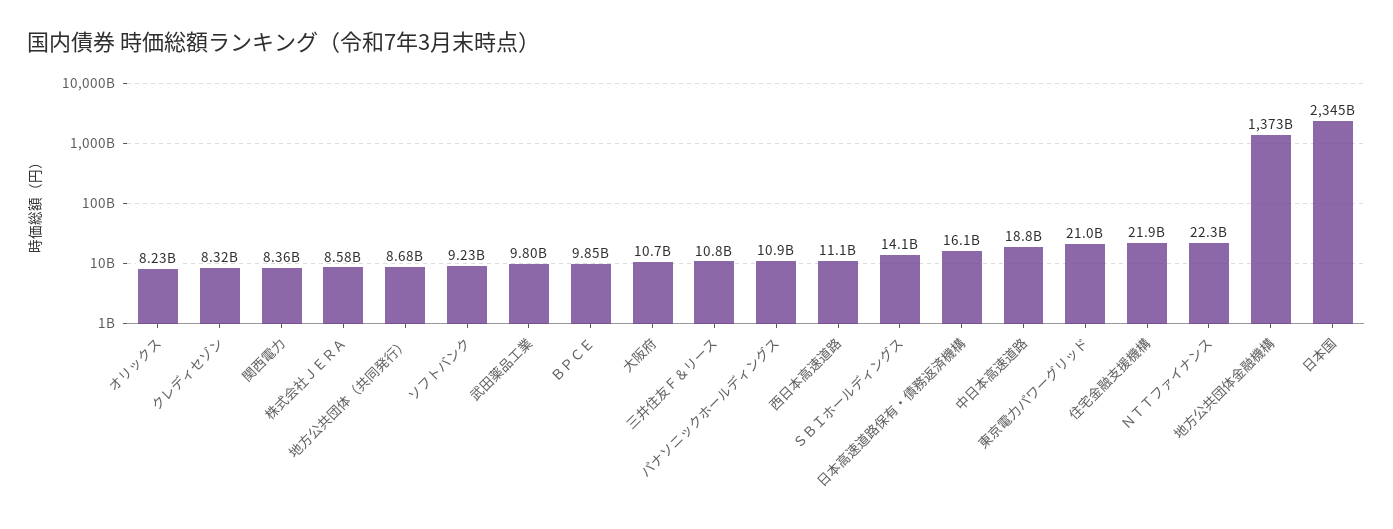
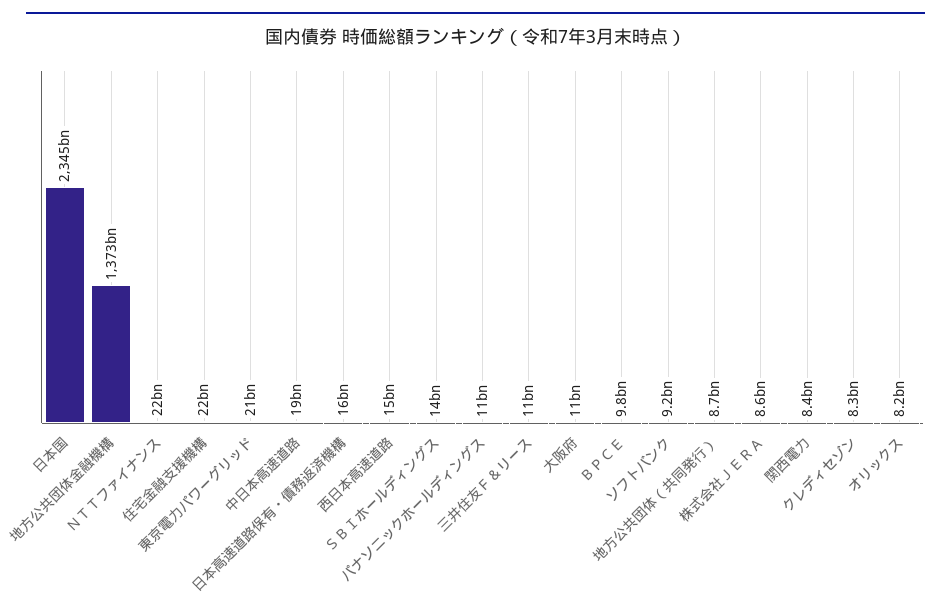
武田薬品工業: 9800000000 -> none
西日本高速道路: 11100000000 -> 15000000000

